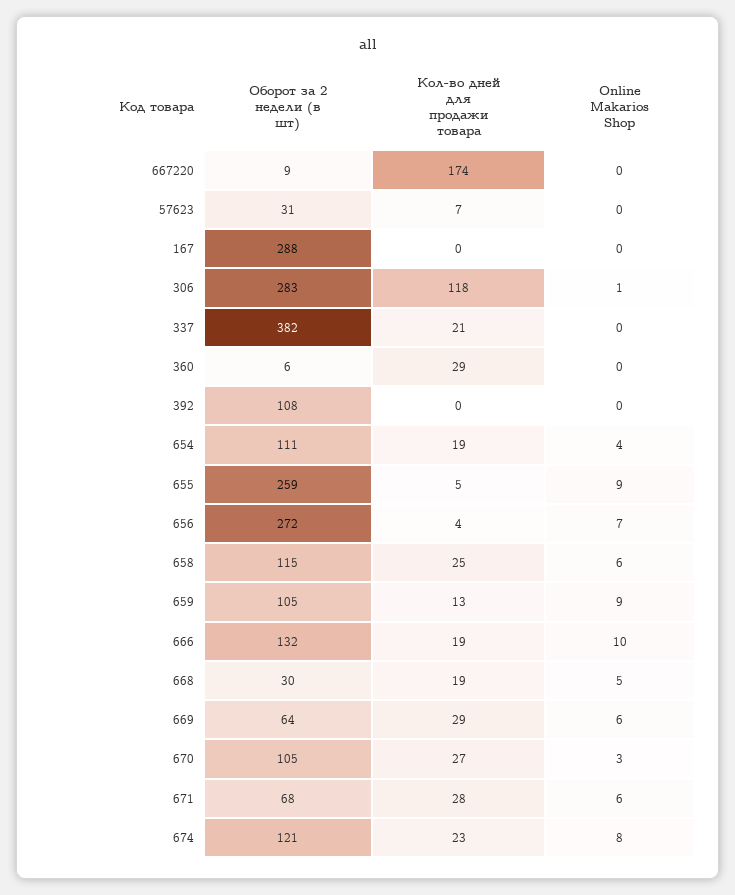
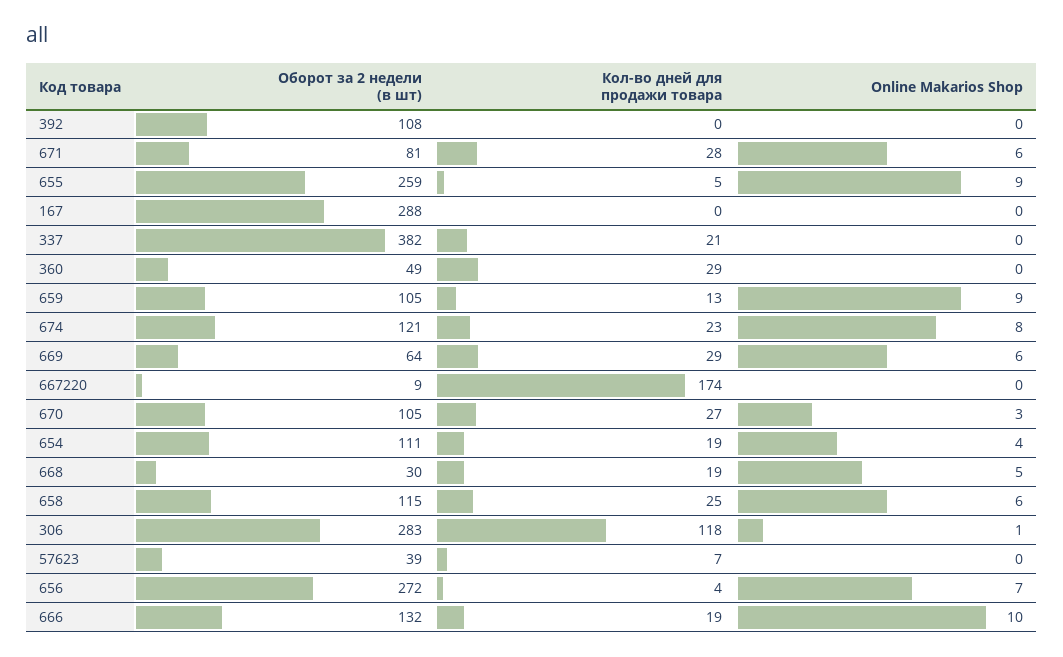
Оборот за 2 недели (в шт), 57623: 31 -> 39
Оборот за 2 недели (в шт), 360: 6 -> 49
Оборот за 2 недели (в шт), 671: 68 -> 81

